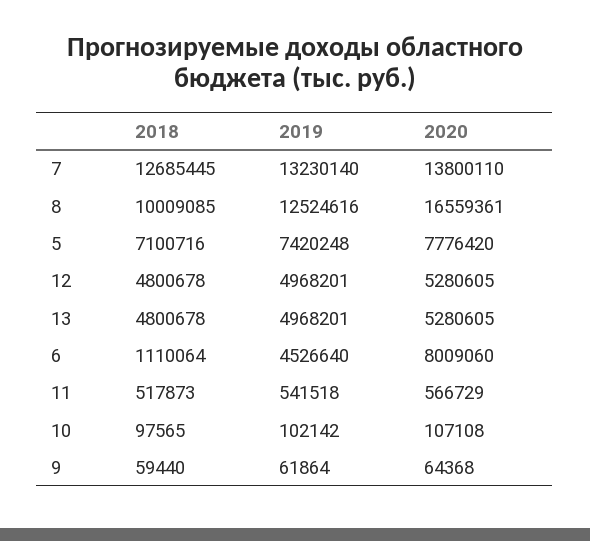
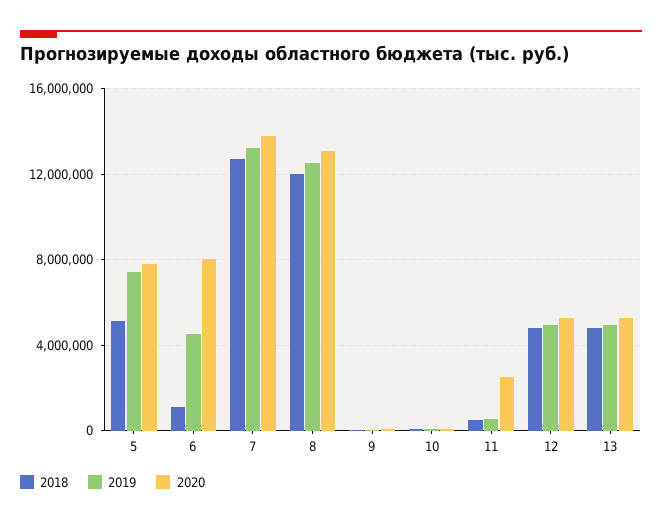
2018, 8: 10009085 -> 12000000
2020, 8: 16559361 -> 13000000
2018, 5: 7100716 -> 5000000
2020, 11: 566729 -> 2500000

